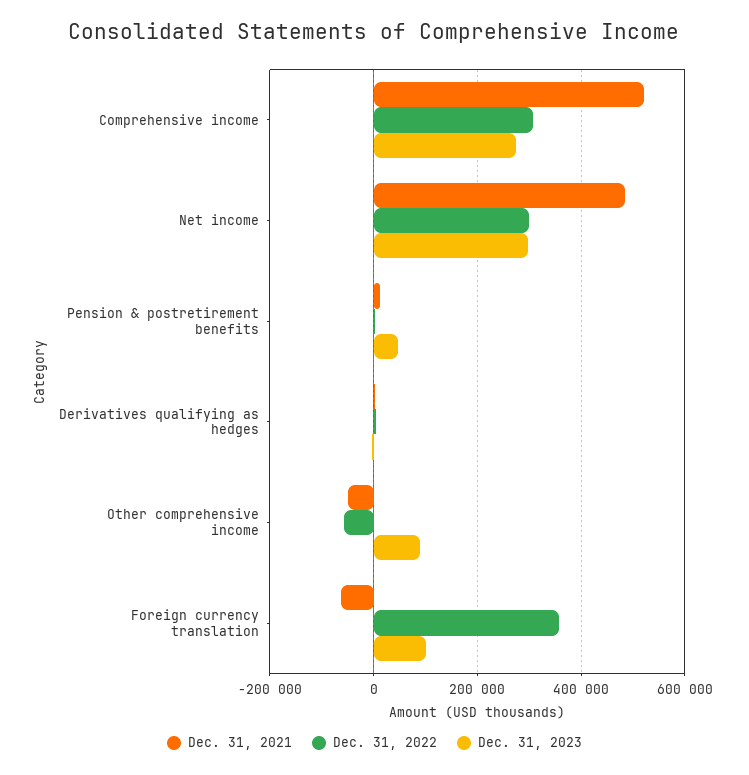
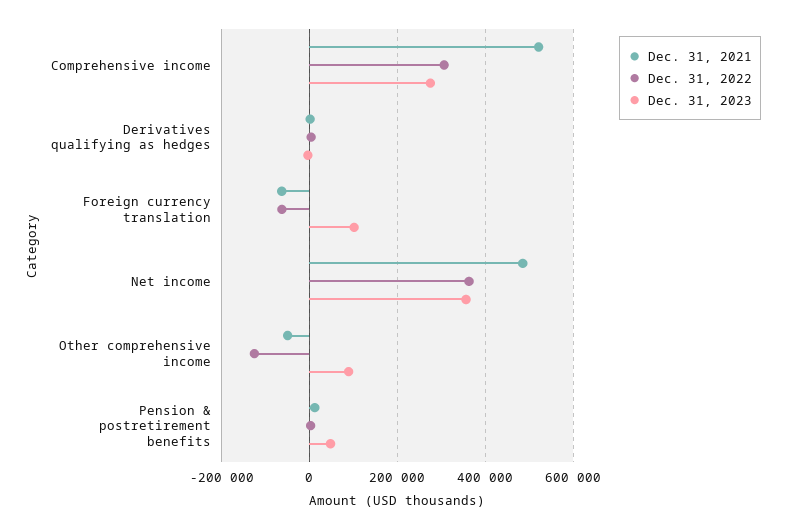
Dec. 31, 2022, Net income: 300000 -> 360000
Dec. 31, 2023, Net income: 300000 -> 360000
Dec. 31, 2022, Other comprehensive income: -60000 -> -120000
Dec. 31, 2022, Foreign currency translation: 360000 -> -60000

